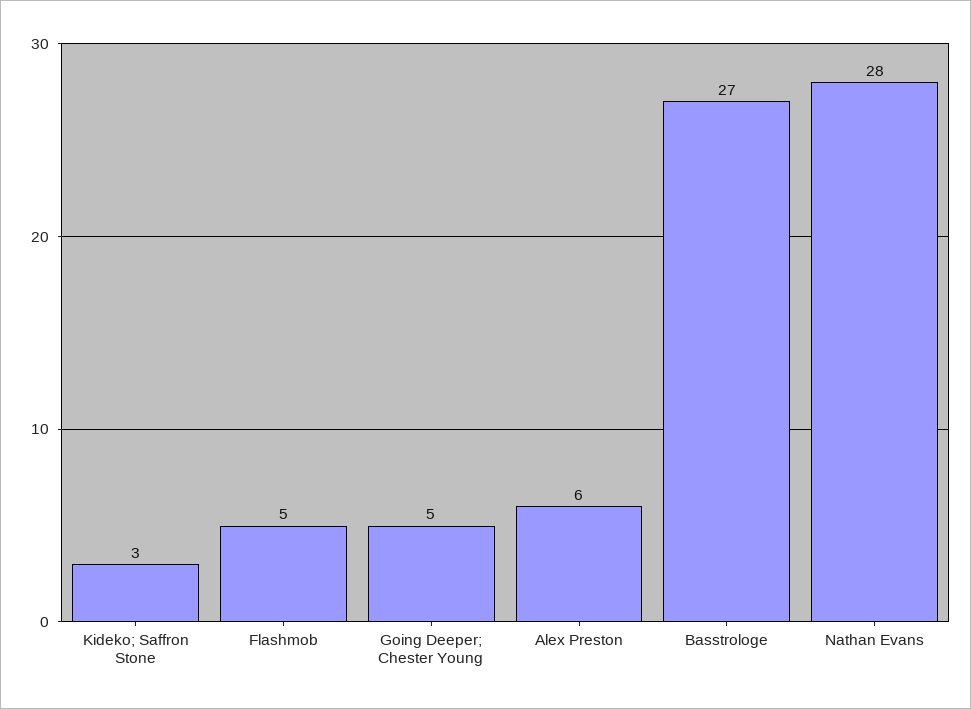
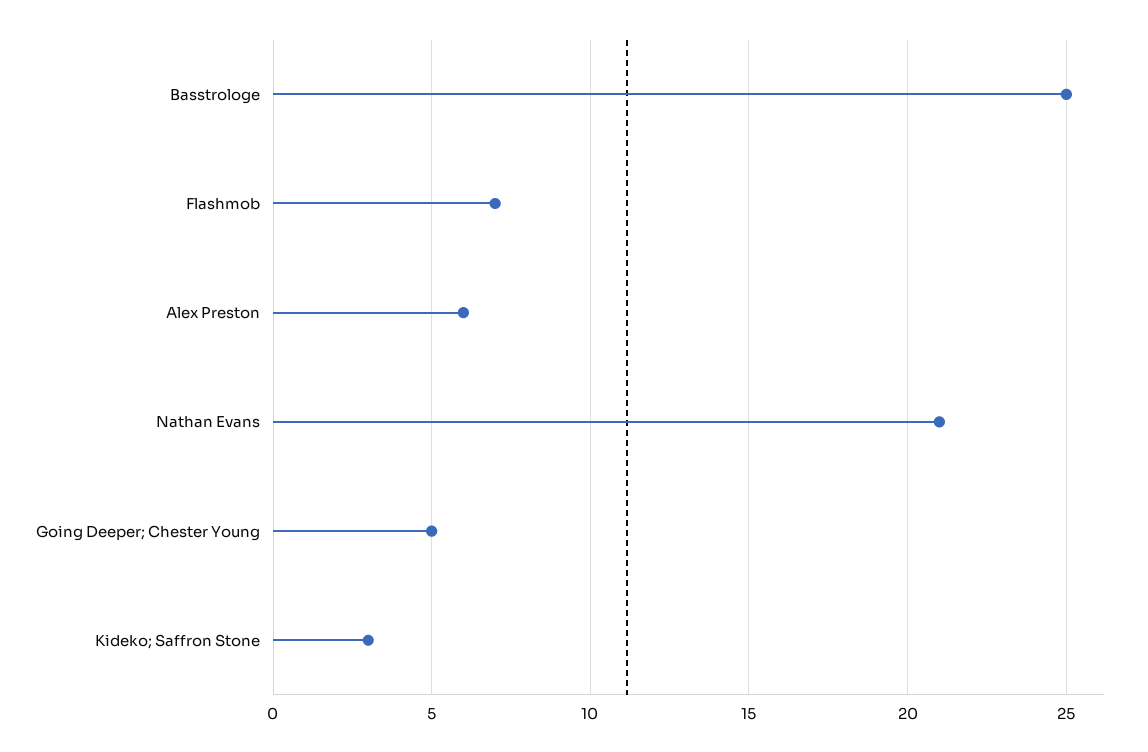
Flashmob: 5 -> 7
Basstrologe: 27 -> 25
Nathan Evans: 28 -> 21

